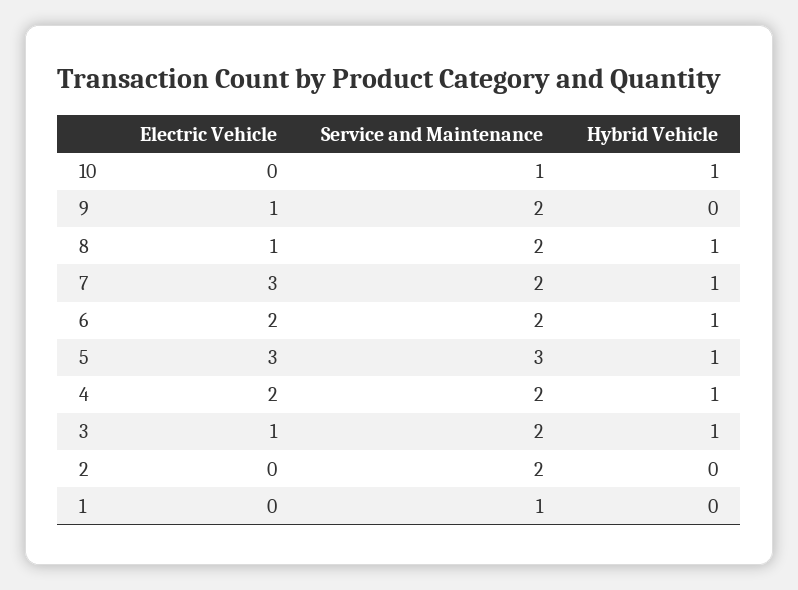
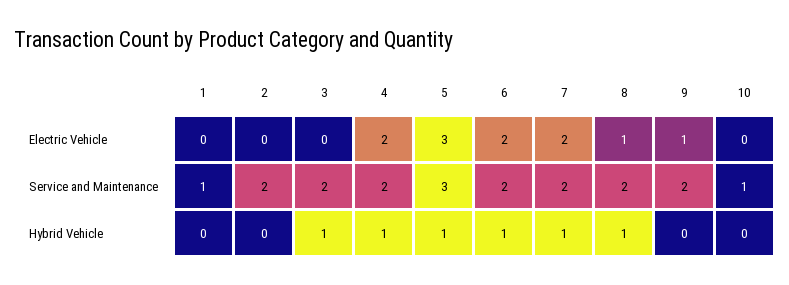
Hybrid Vehicle, 10: 1 -> 0
Electric Vehicle, 7: 3 -> 2
Electric Vehicle, 3: 1 -> 0

